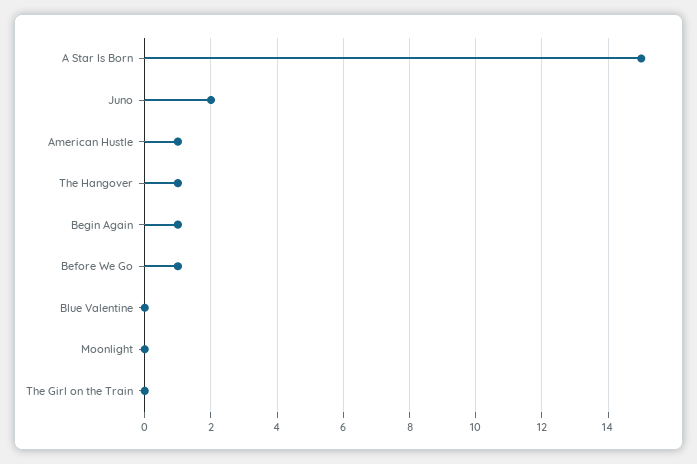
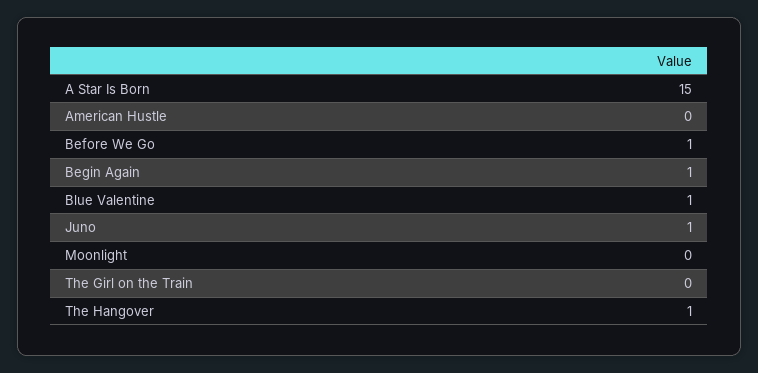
Juno: 2 -> 1
American Hustle: 1 -> 0
Blue Valentine: 0 -> 1

